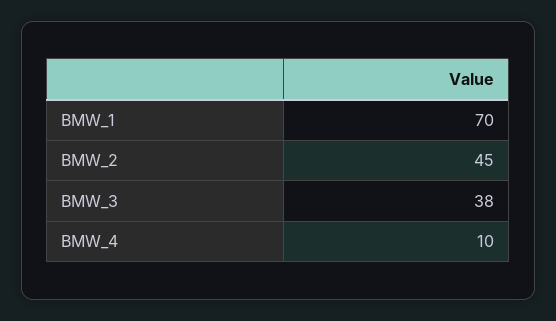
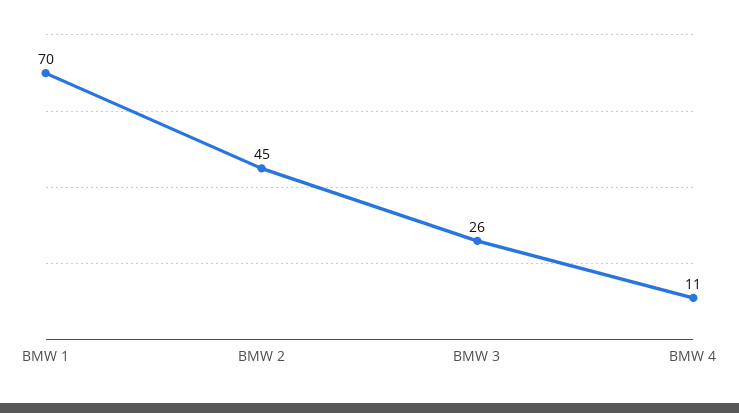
BMW_3: 38 -> 26
BMW_4: 10 -> 11

